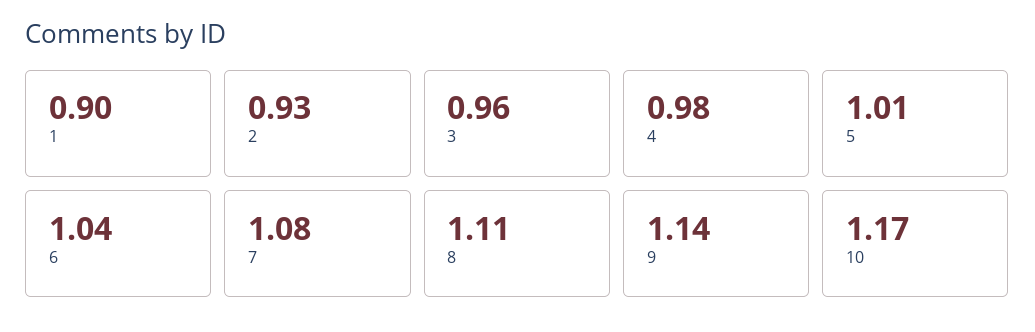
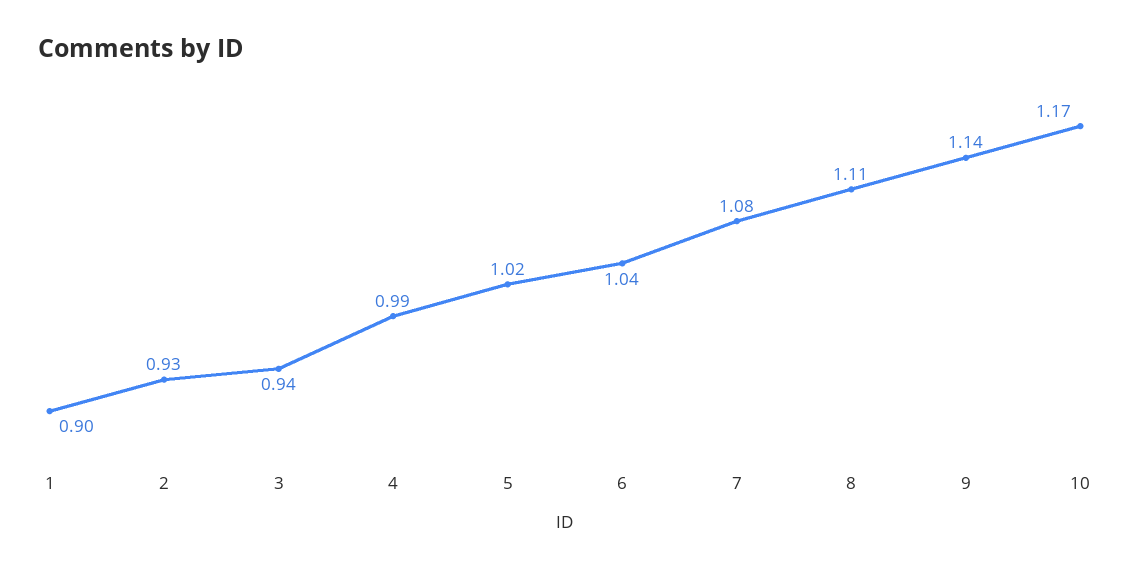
3: 0.96 -> 0.94
4: 0.98 -> 0.99
5: 1.01 -> 1.02

